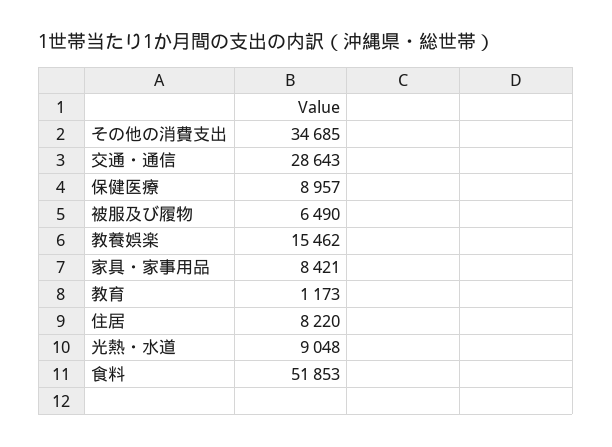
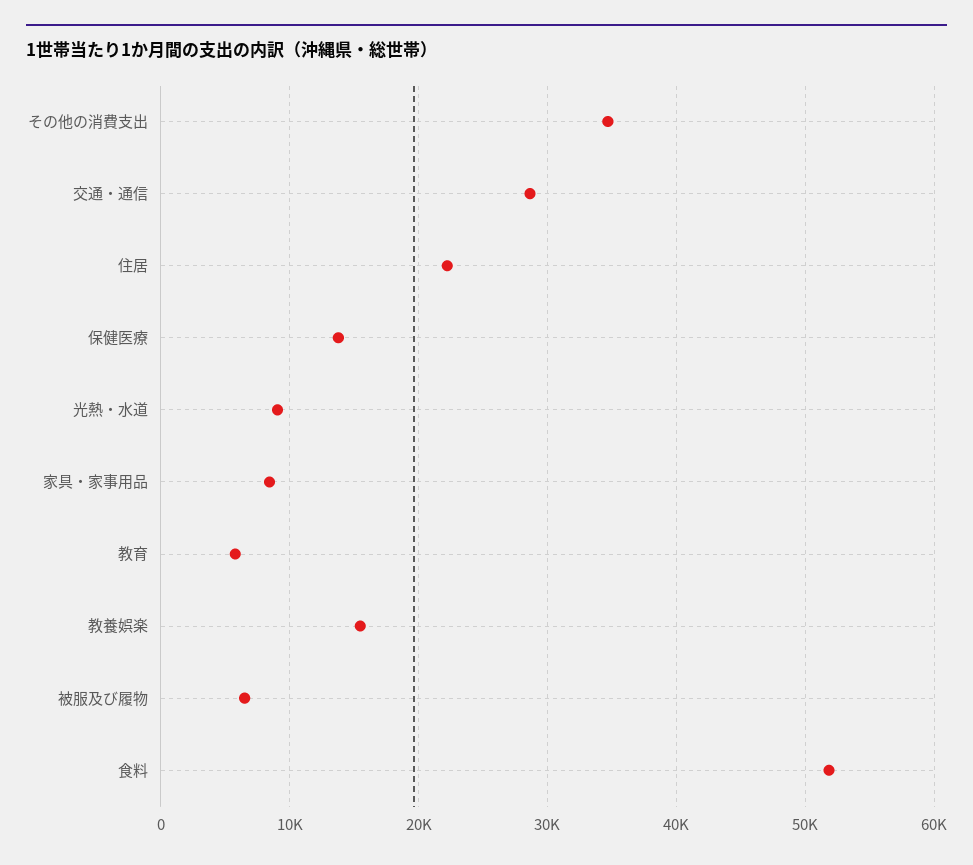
保健医療: 8957 -> 14000
教育: 1173 -> 6000
住居: 8220 -> 22000

